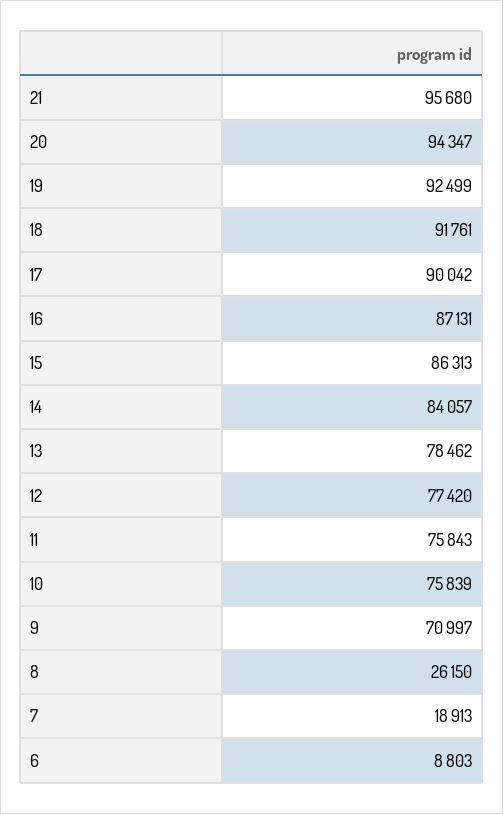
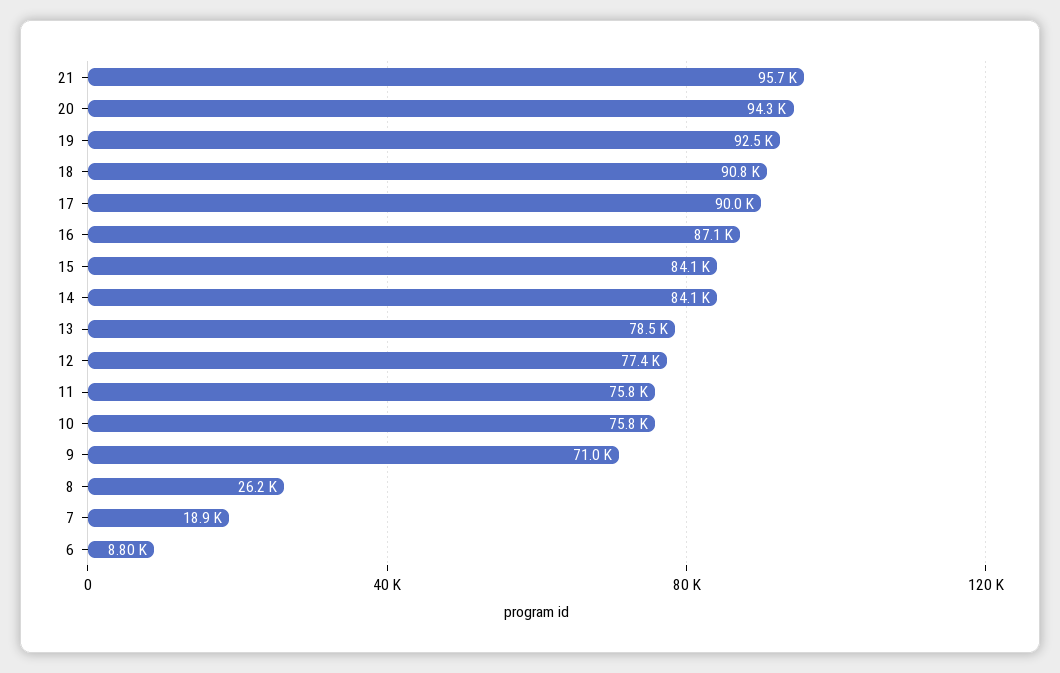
18: 91761 -> 90800
15: 86313 -> 84100

